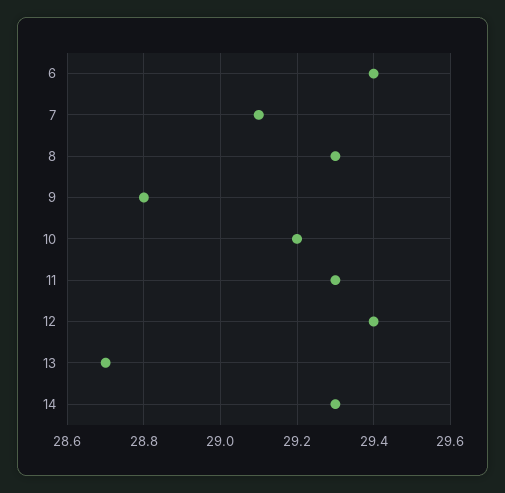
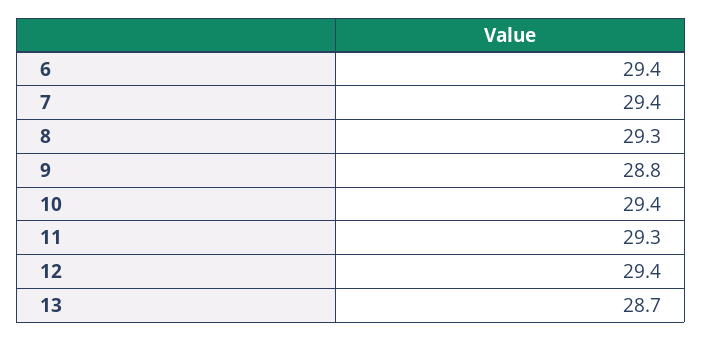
7: 29.1 -> 29.4
10: 29.2 -> 29.4
14: 29.3 -> none

